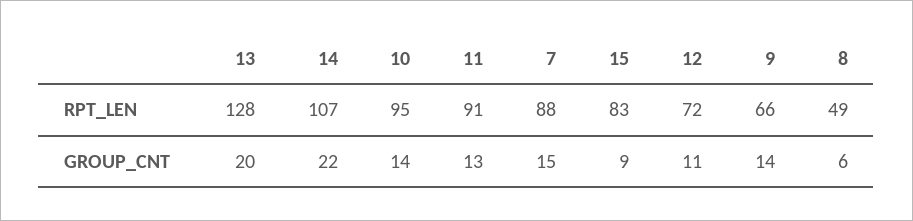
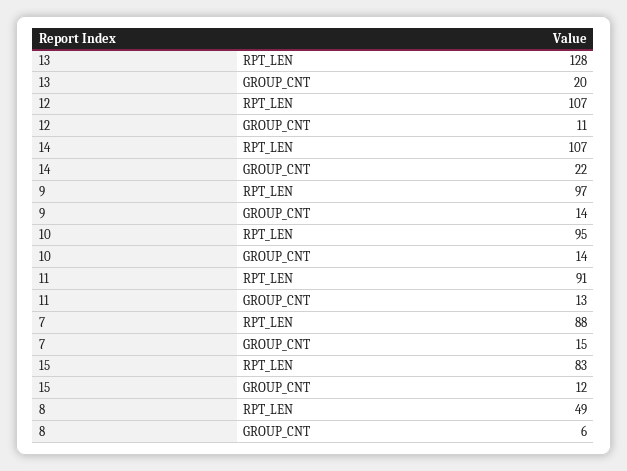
12, RPT_LEN: 72 -> 107
9, RPT_LEN: 66 -> 97
15, GROUP_CNT: 9 -> 12

